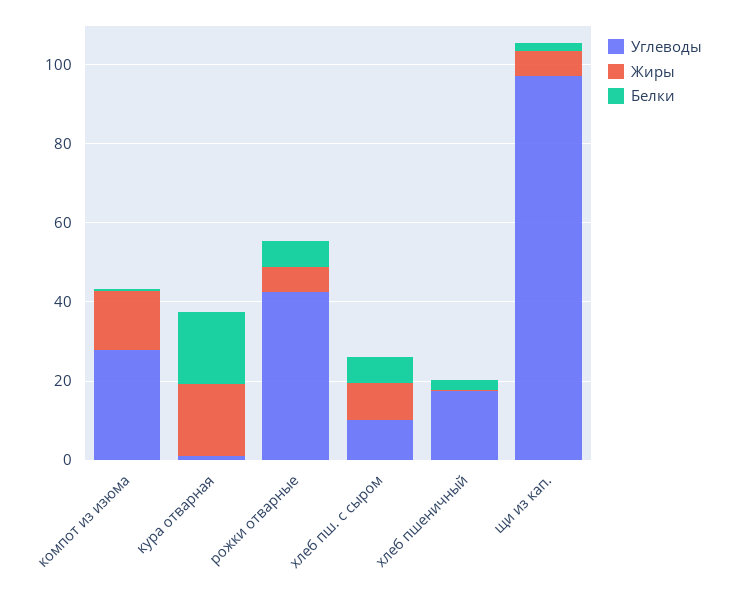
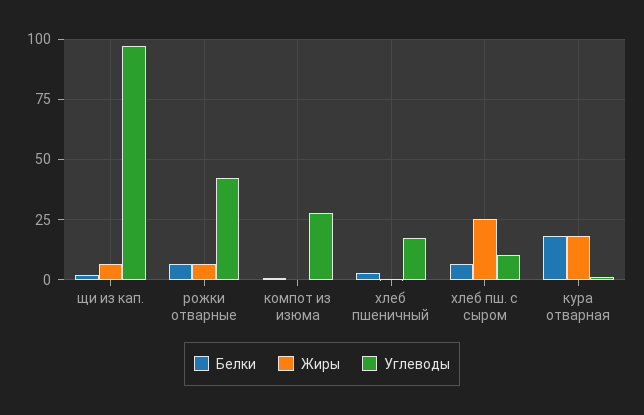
Жиры, компот из изюма: 15 -> 0
Жиры, хлеб пш. с сыром: 10 -> 25

